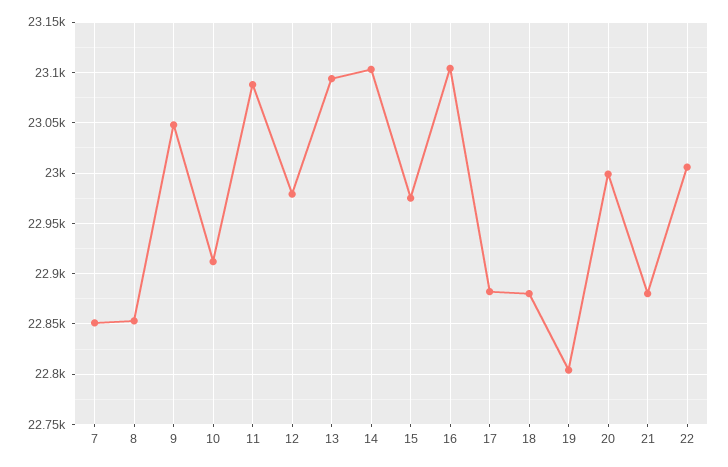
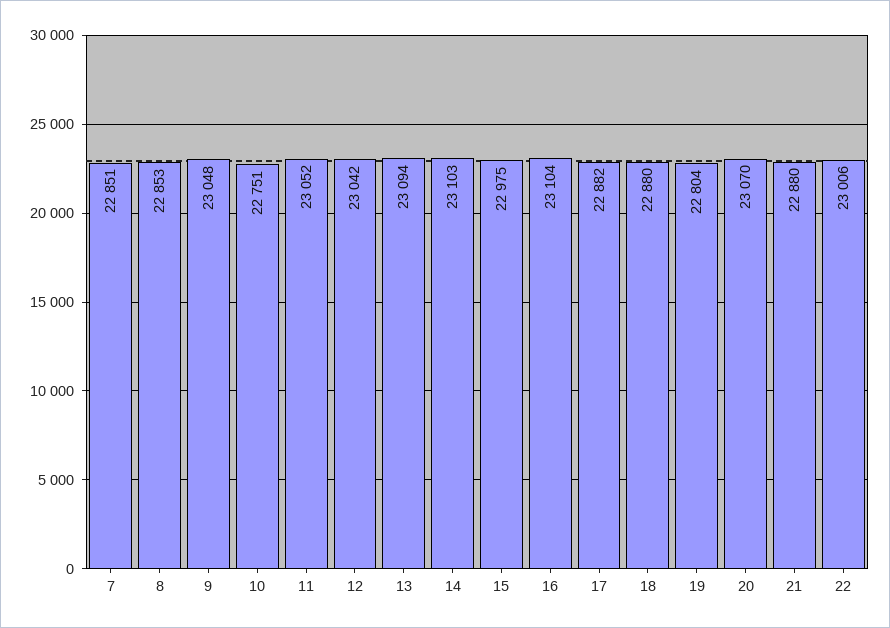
10: 22910 -> 22751
11: 23090 -> 23052
12: 22980 -> 23042
20: 23000 -> 23070

